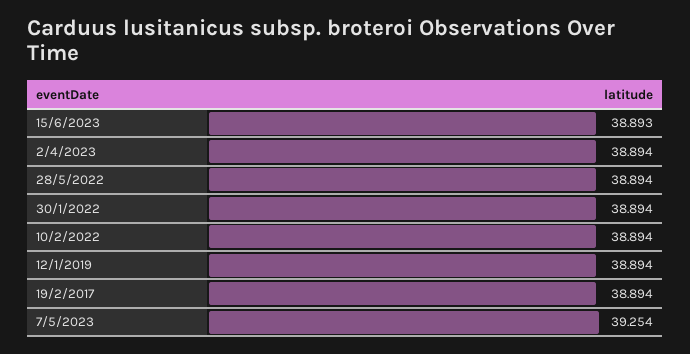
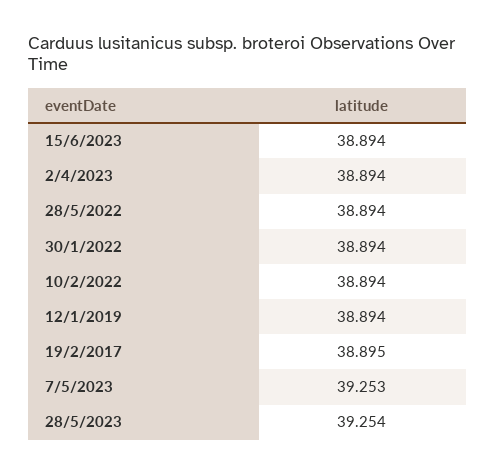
15/6/2023: 38.893 -> 38.894
19/2/2017: 38.894 -> 38.895
7/5/2023: 39.254 -> 39.253
28/5/2023: none -> 39.254

